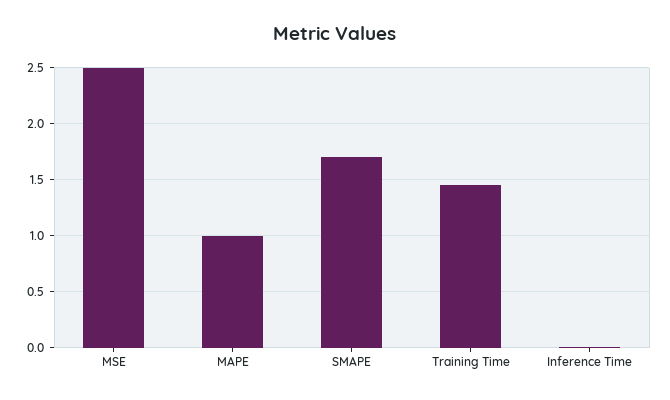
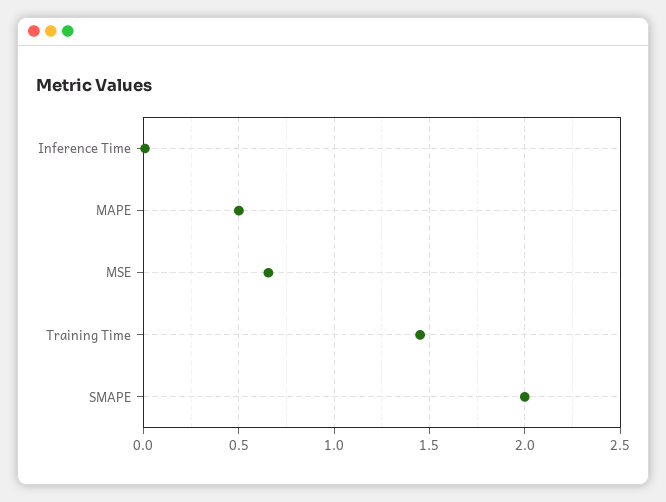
MSE: 2.5 -> 0.65
MAPE: 1 -> 0.5
SMAPE: 1.7 -> 2

